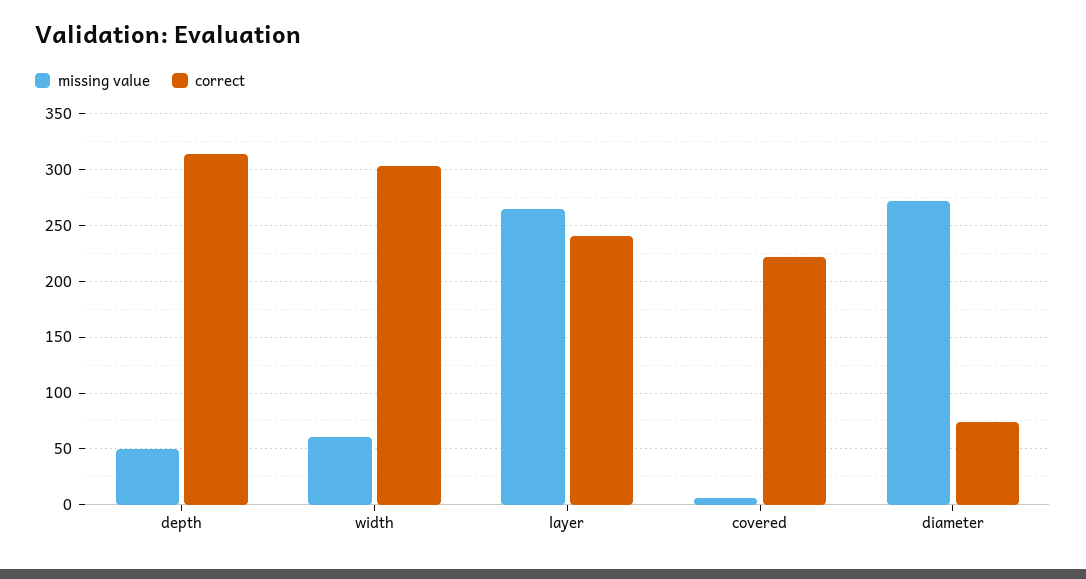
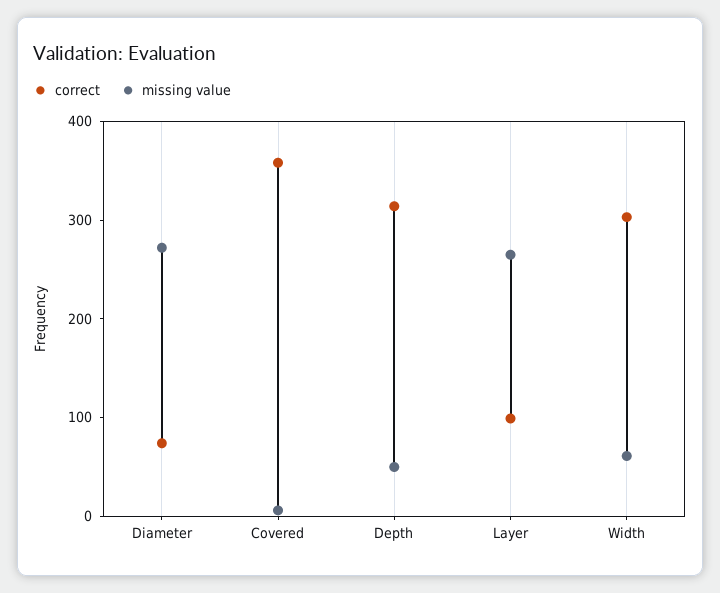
correct, layer: 240 -> 100
correct, covered: 220 -> 360

